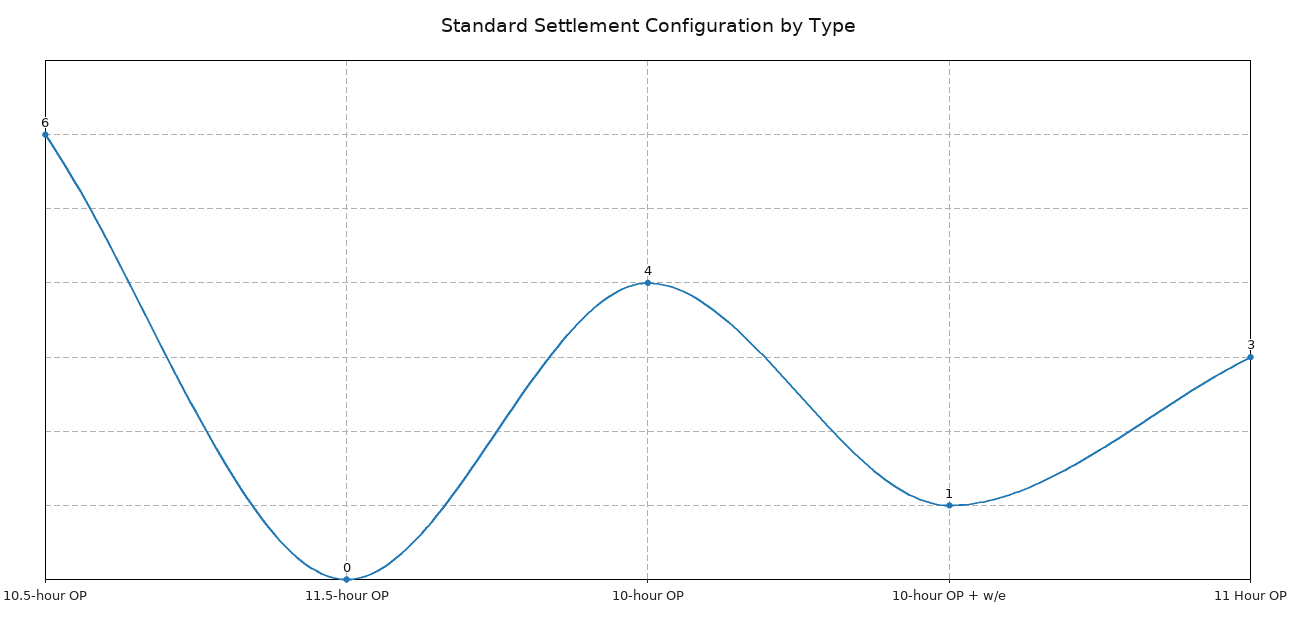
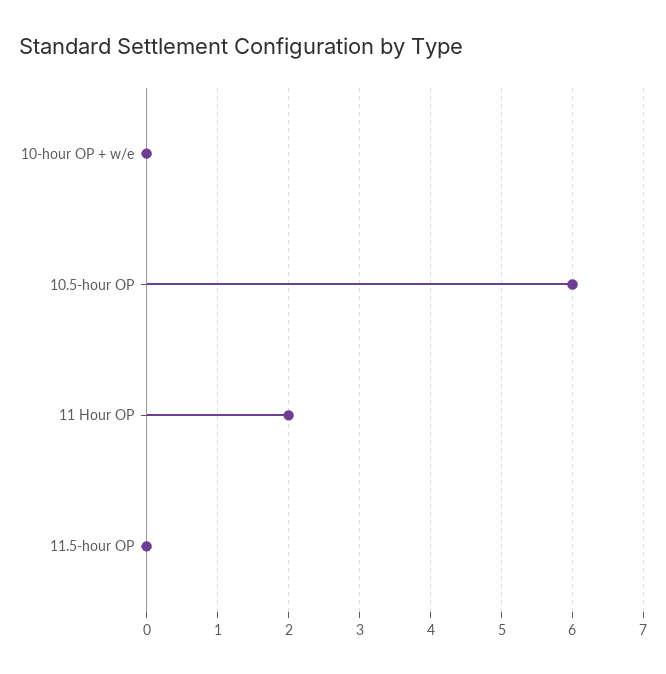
10-hour OP: 4 -> none
10-hour OP + w/e: 1 -> 0
11 Hour OP: 3 -> 2

